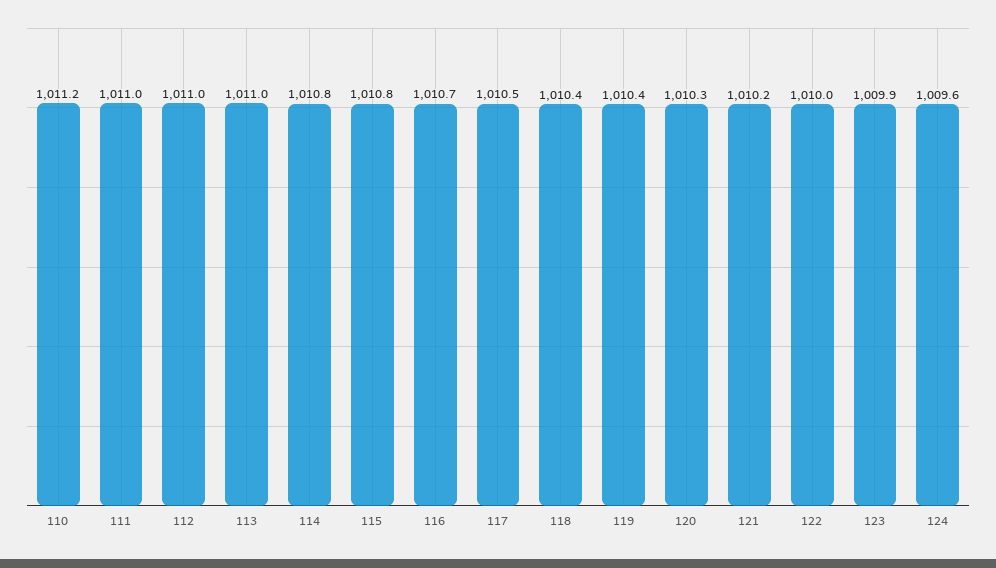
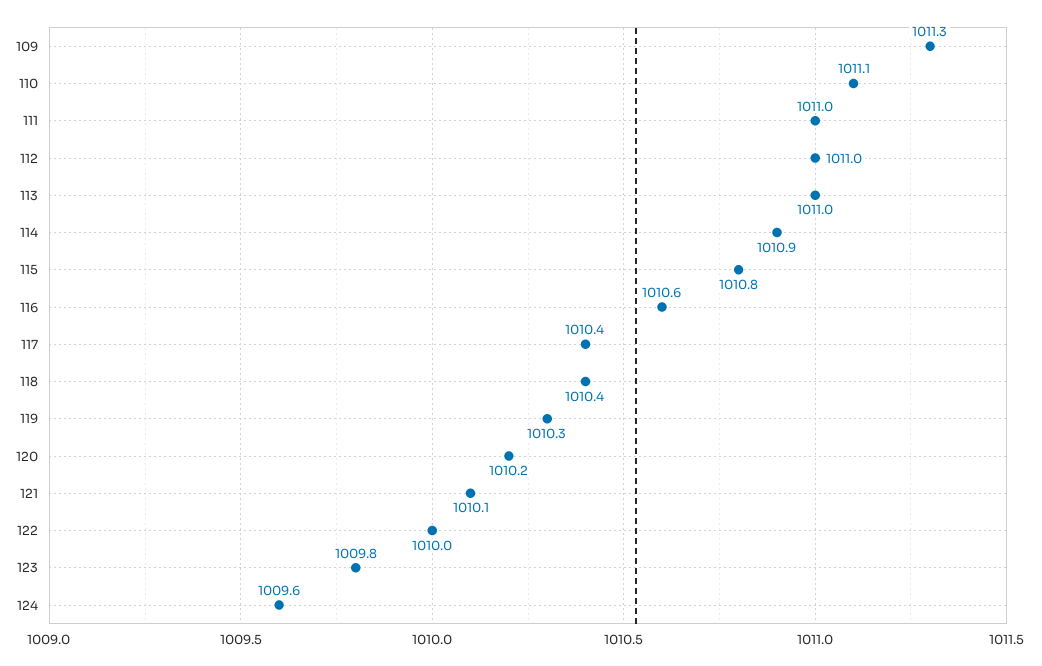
110: 1011.2 -> 1011.1
114: 1010.8 -> 1010.9
116: 1010.7 -> 1010.6
117: 1010.5 -> 1010.4
119: 1010.4 -> 1010.3
120: 1010.3 -> 1010.2
121: 1010.2 -> 1010.1
123: 1009.9 -> 1009.8
109: none -> 1011.3

